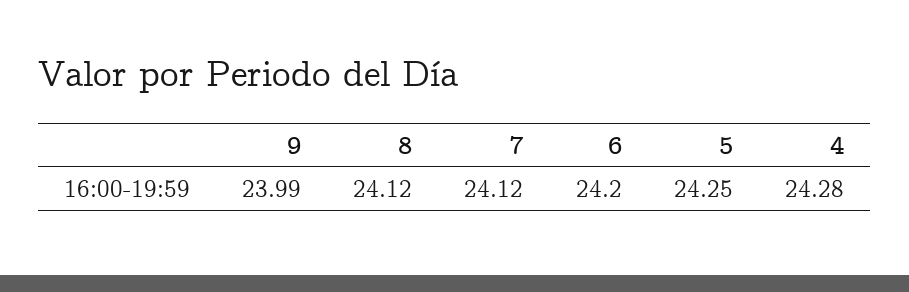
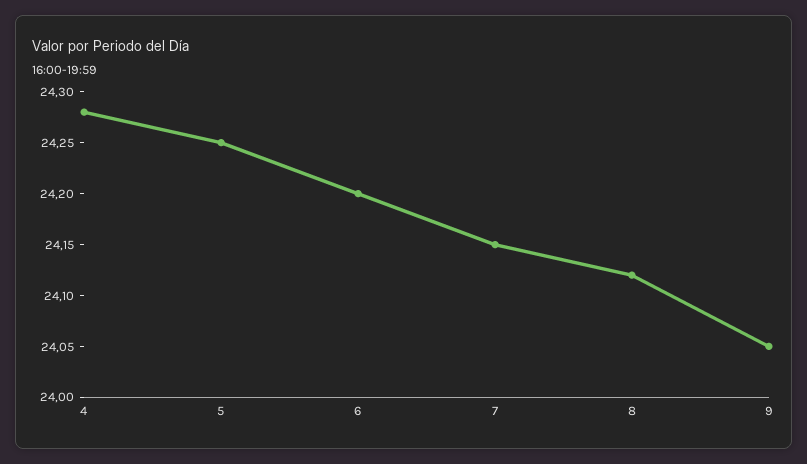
9: 23.99 -> 24.05
7: 24.12 -> 24.15

